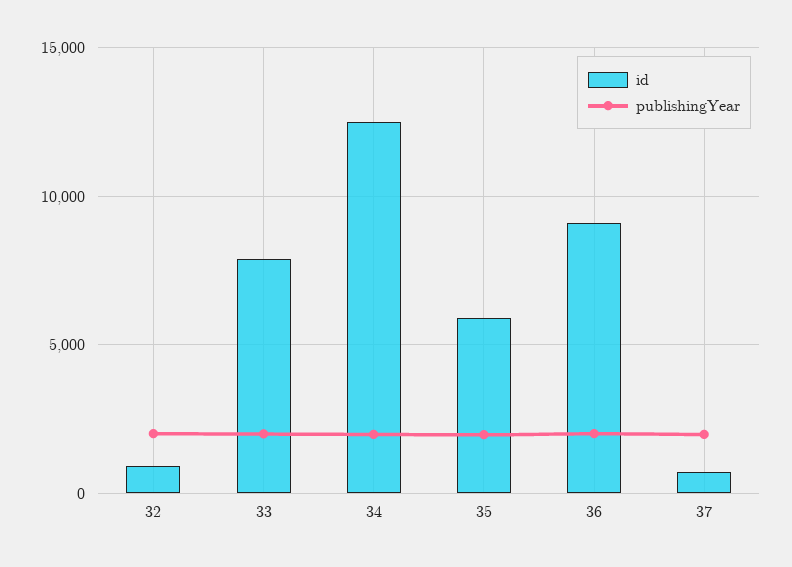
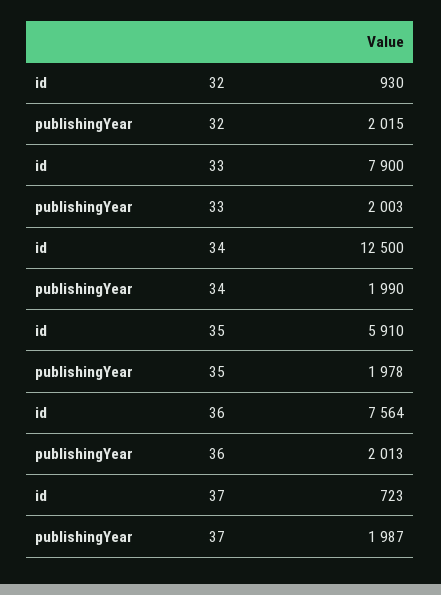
id, 36: 9000 -> 7564

